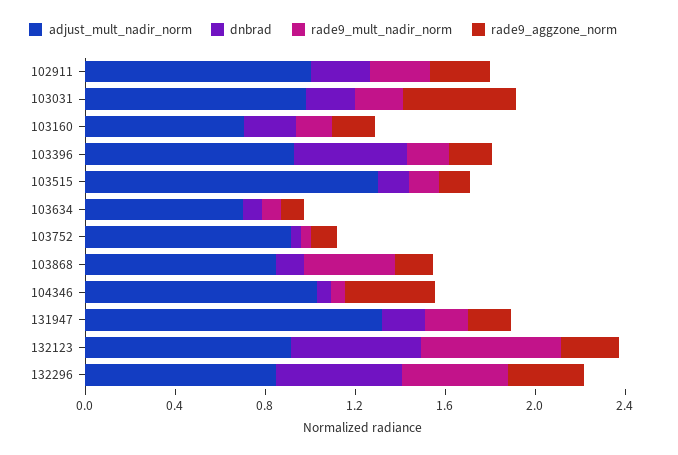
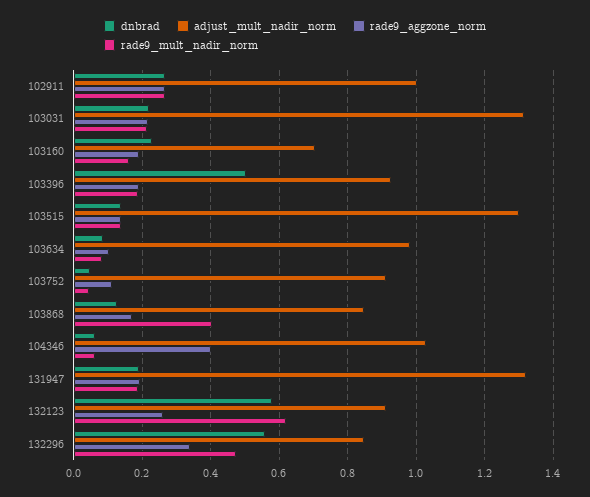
adjust_mult_nadir_norm, 103031: 1 -> 1.32
rade9_aggzone_norm, 103031: 0.5 -> 0.22
adjust_mult_nadir_norm, 103634: 0.7 -> 0.98

